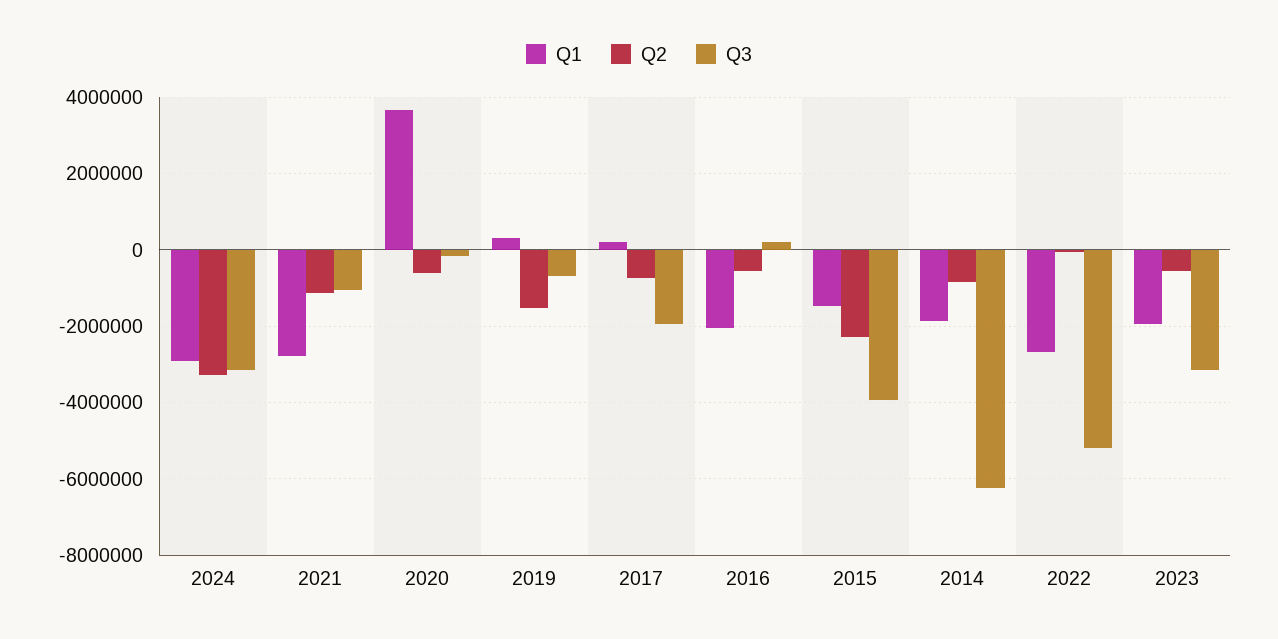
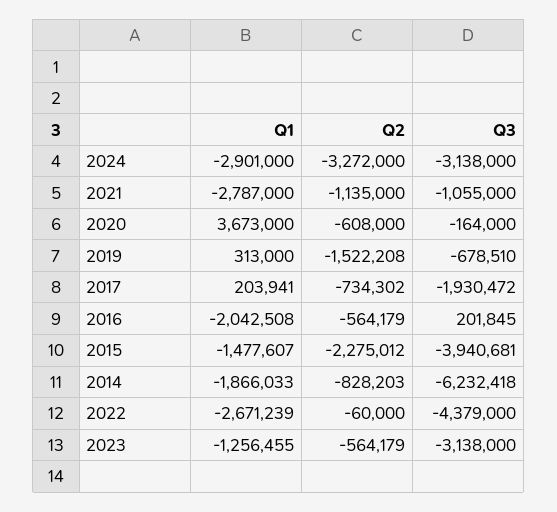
Q3, 2022: -5200000 -> -4379000
Q1, 2023: -2000000 -> -1256455

